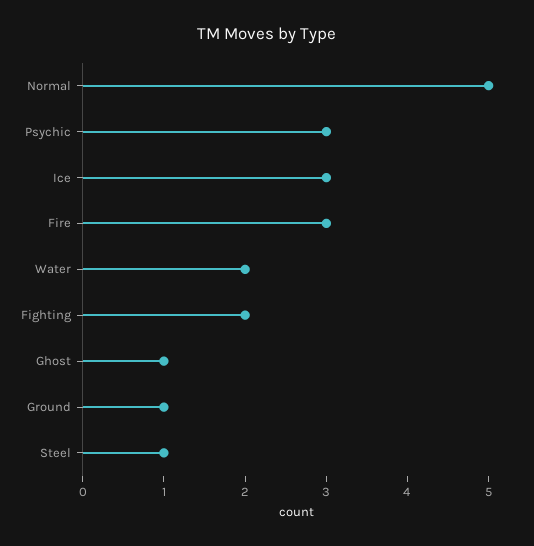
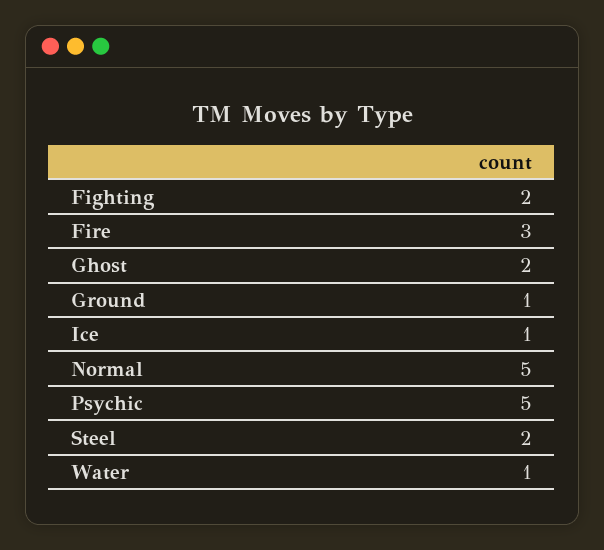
Psychic: 3 -> 5
Ice: 3 -> 1
Water: 2 -> 1
Ghost: 1 -> 2
Steel: 1 -> 2

